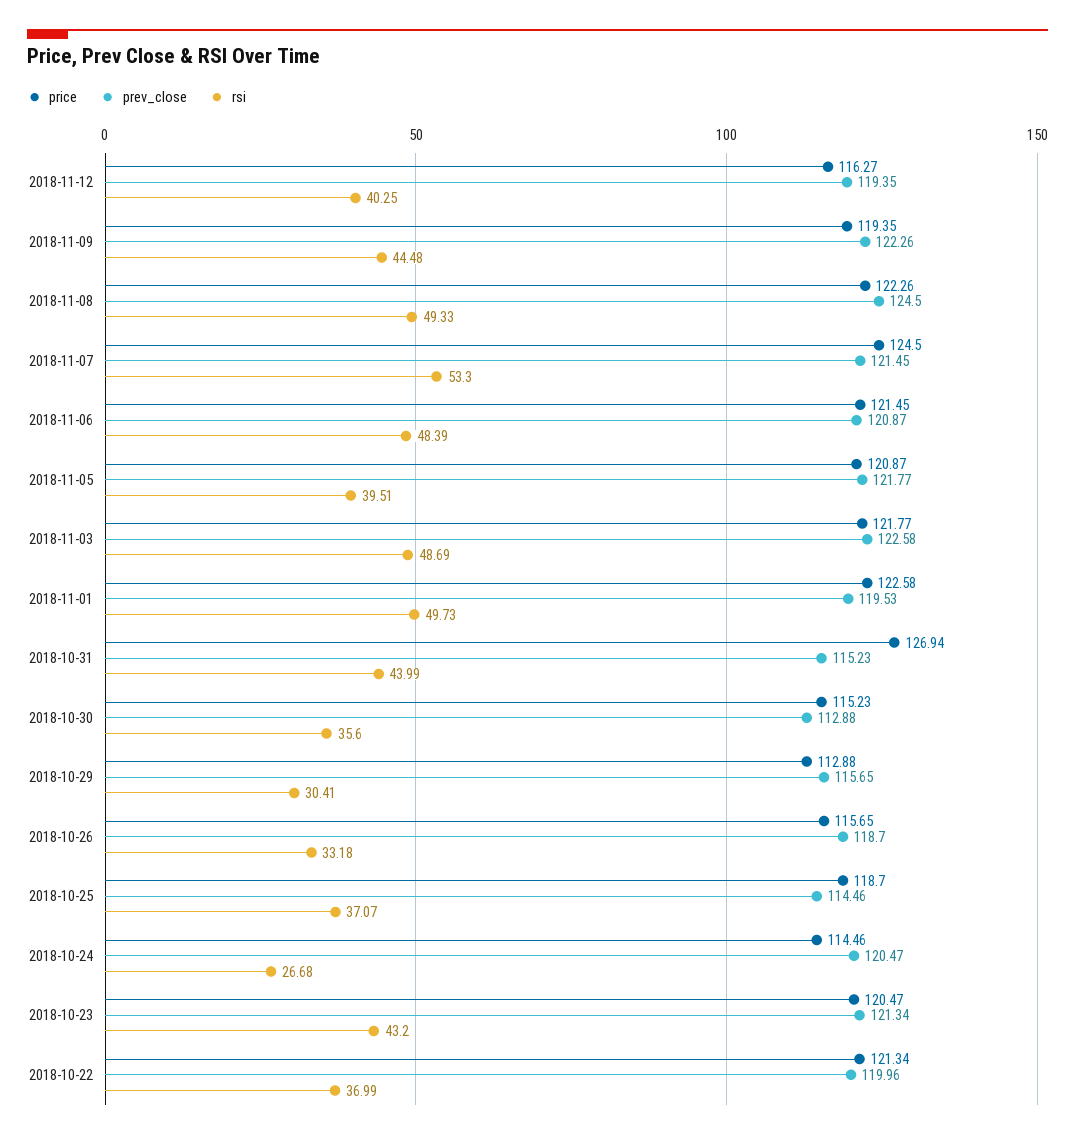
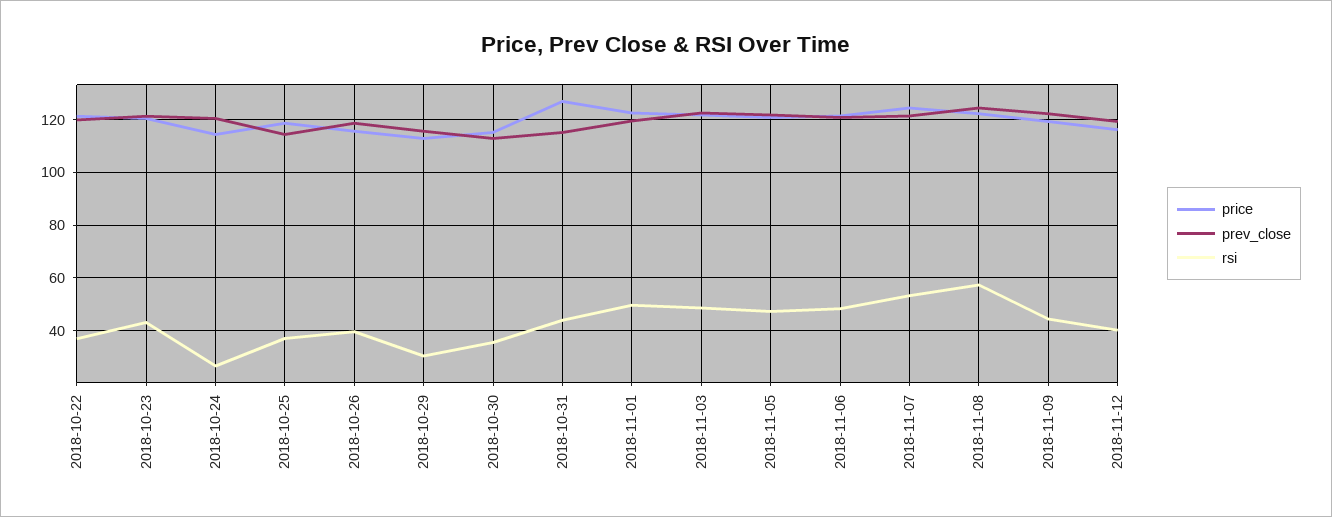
rsi, 2018-11-08: 49.33 -> 57.5
rsi, 2018-11-05: 39.51 -> 47.5
rsi, 2018-10-26: 33.18 -> 40

